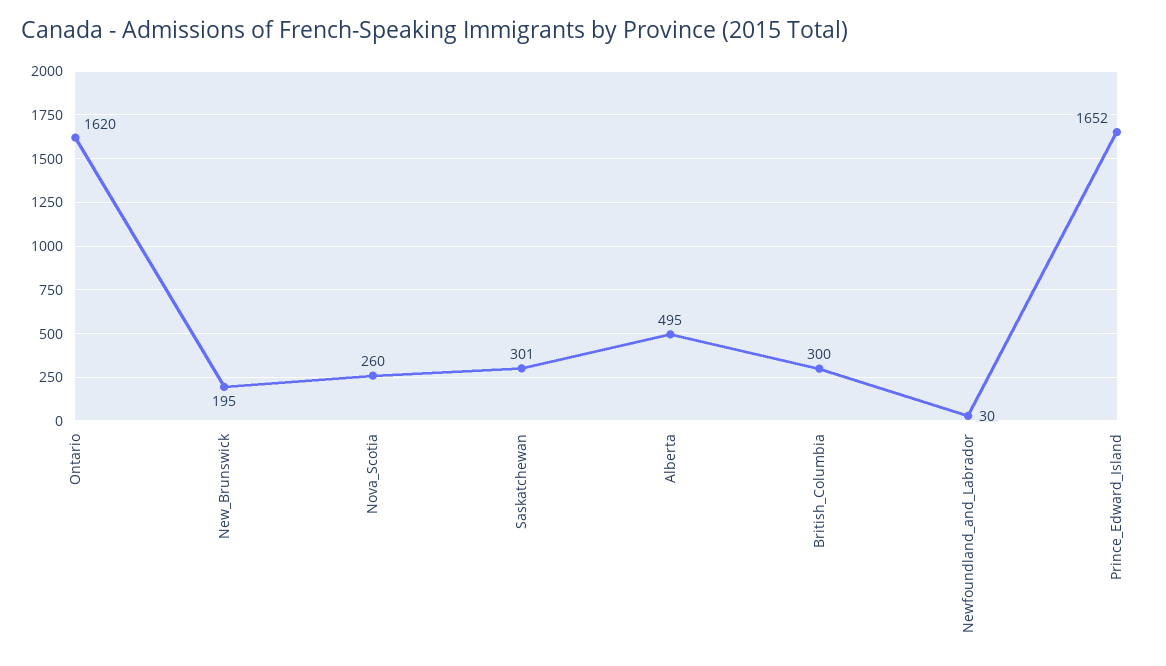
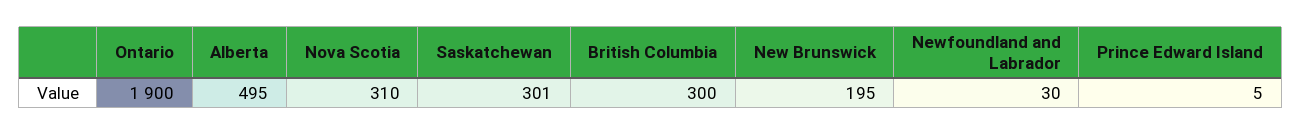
Ontario: 1620 -> 1900
Nova_Scotia: 260 -> 310
Prince_Edward_Island: 1652 -> 5

